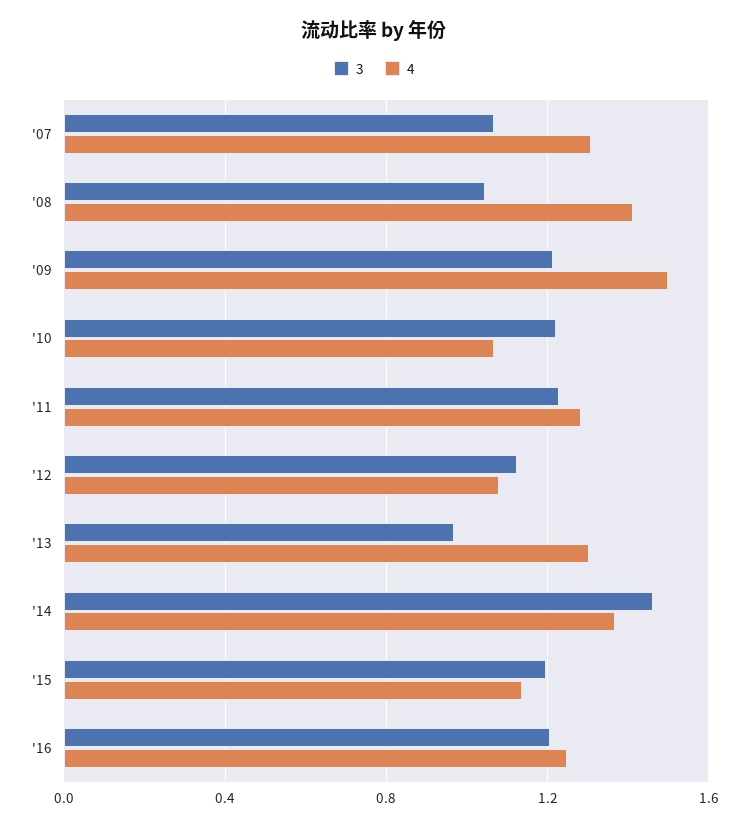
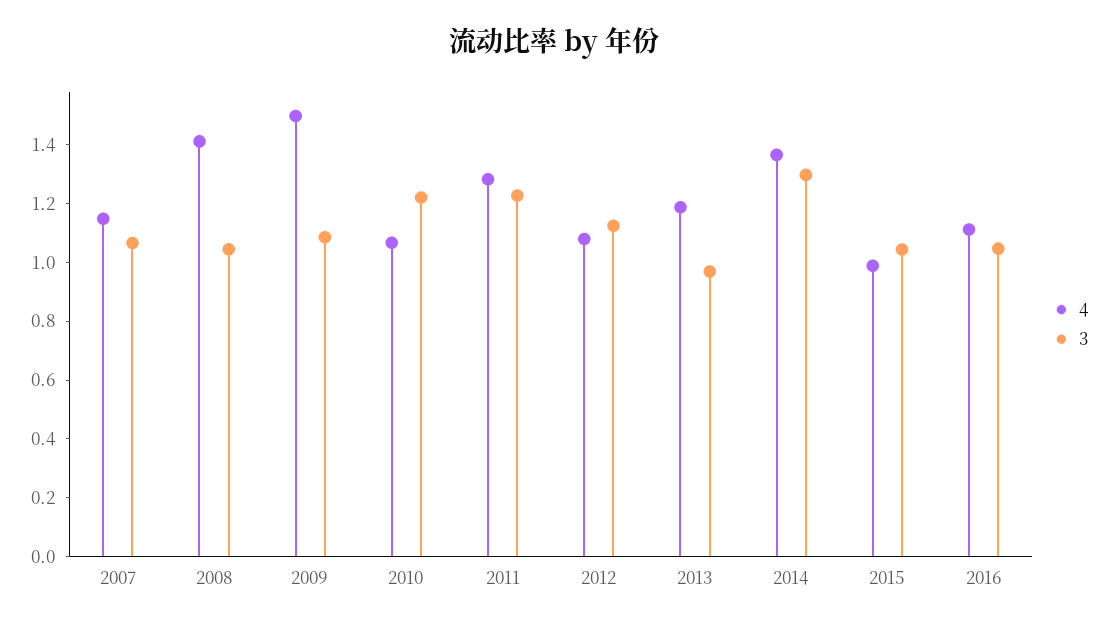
4, '07: 1.3 -> 1.15
3, '09: 1.2 -> 1.1
4, '13: 1.3 -> 1.2
3, '14: 1.45 -> 1.3
3, '15: 1.2 -> 1.05
4, '15: 1.15 -> 1
3, '16: 1.2 -> 1.05
4, '16: 1.25 -> 1.1

